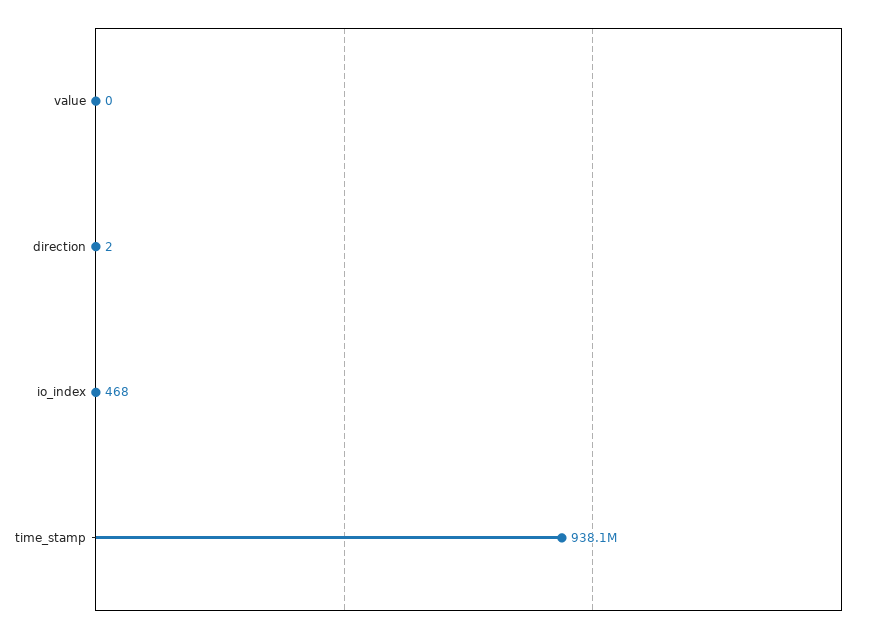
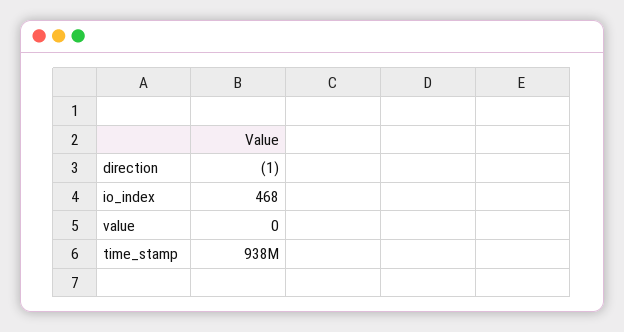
direction: 2 -> -1

